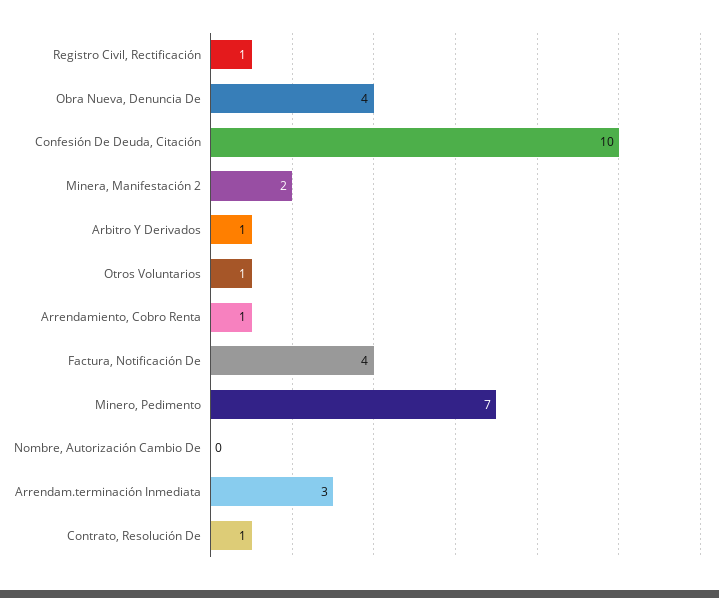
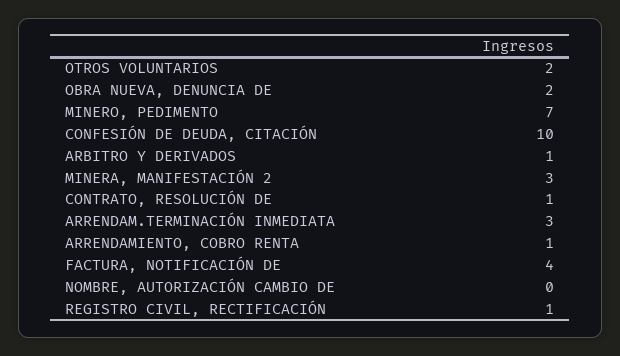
Obra Nueva, Denuncia De: 4 -> 2
Minera, Manifestación 2: 2 -> 3
Otros Voluntarios: 1 -> 2

